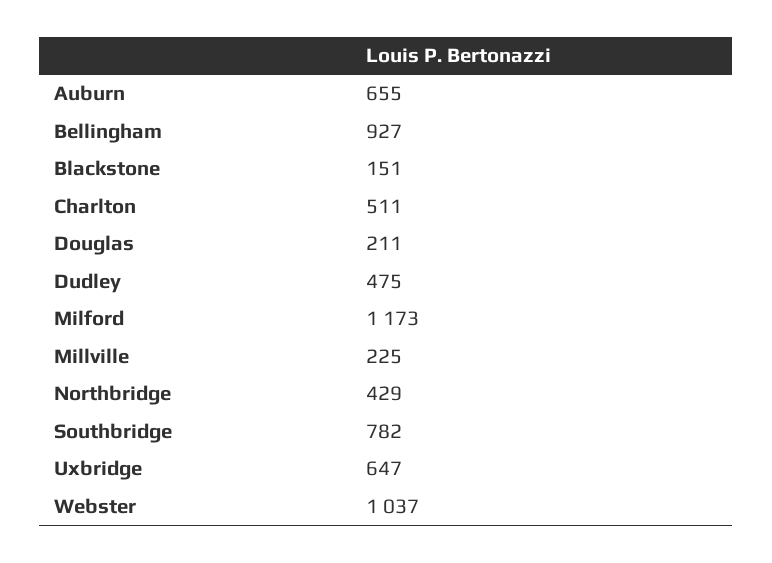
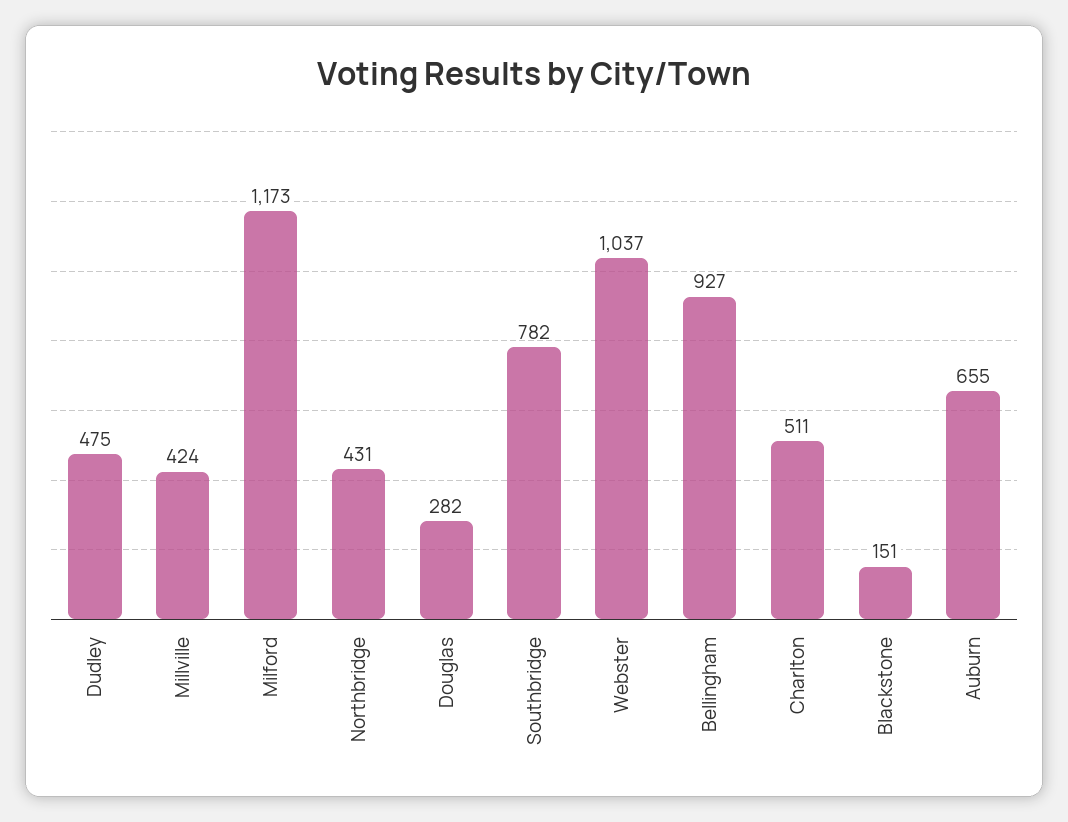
Douglas: 211 -> 282
Millville: 225 -> 424
Northbridge: 429 -> 431
Uxbridge: 647 -> none

